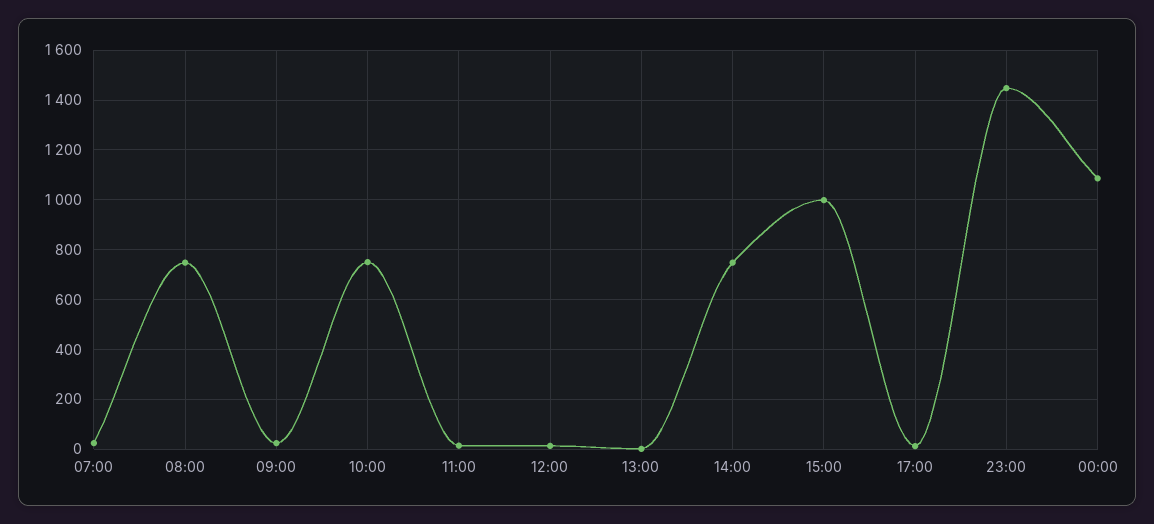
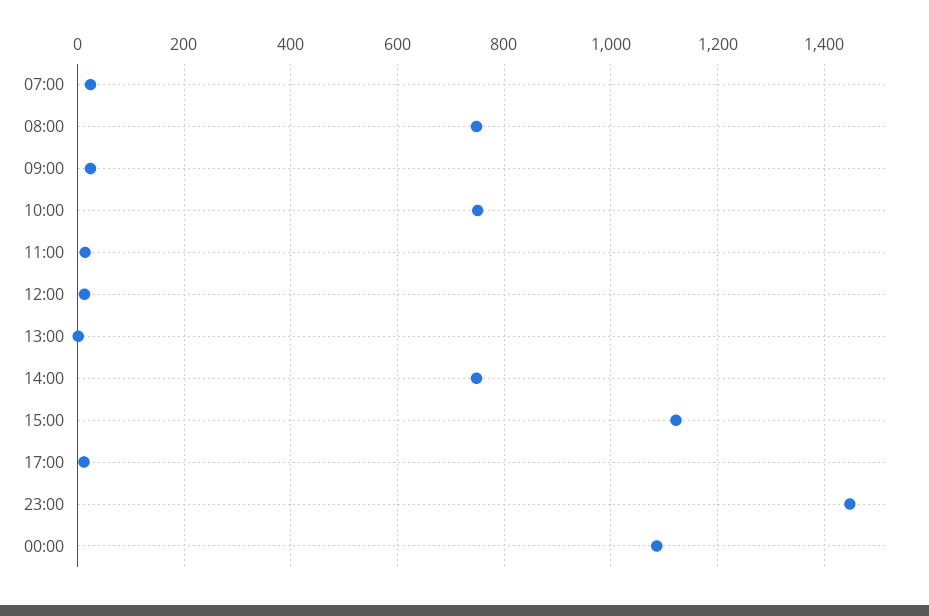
15:00: 1000 -> 1120

